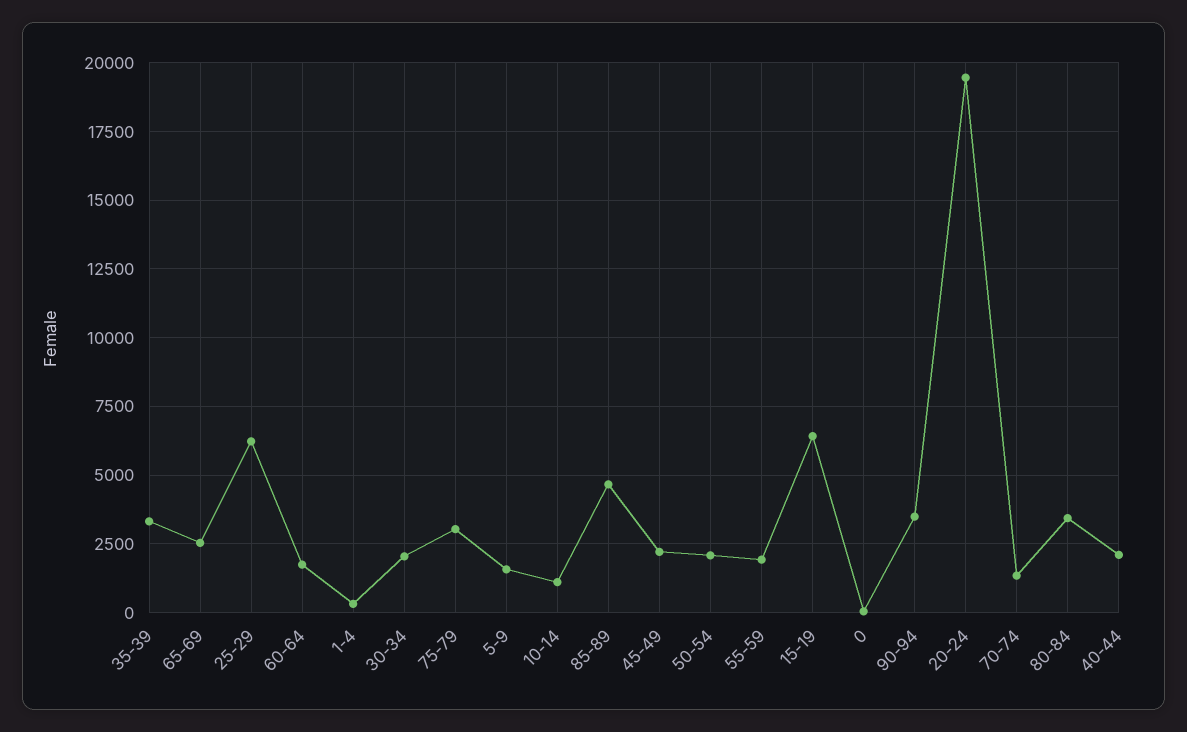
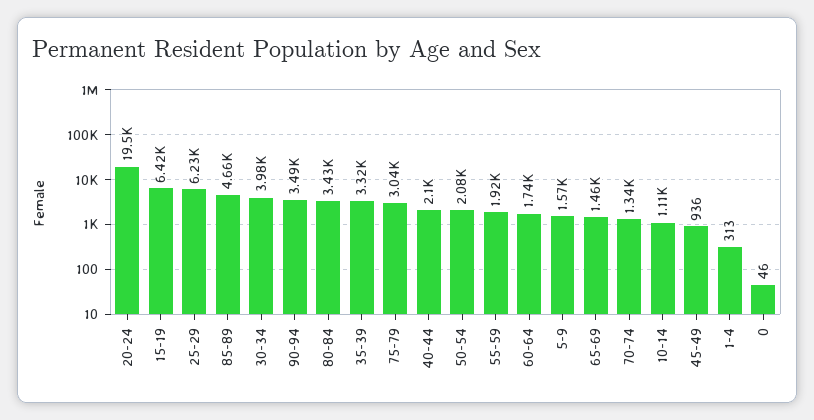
65-69: 2500 -> 1460
30-34: 2000 -> 3980
45-49: 2250 -> 936

